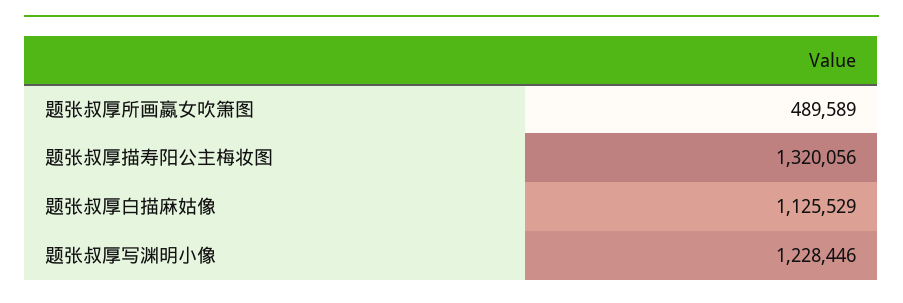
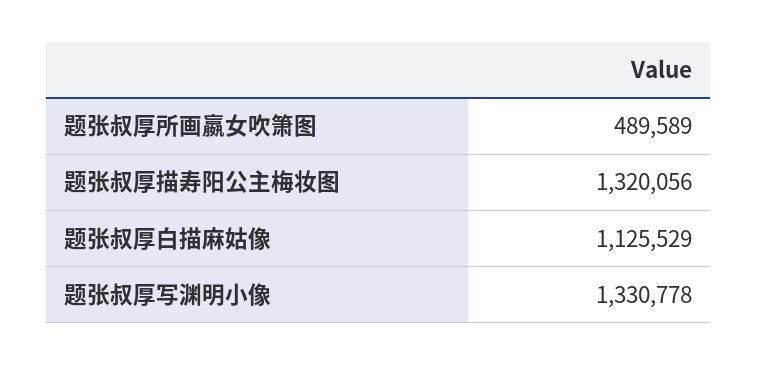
题张叔厚写渊明小像: 1228446 -> 1330778

